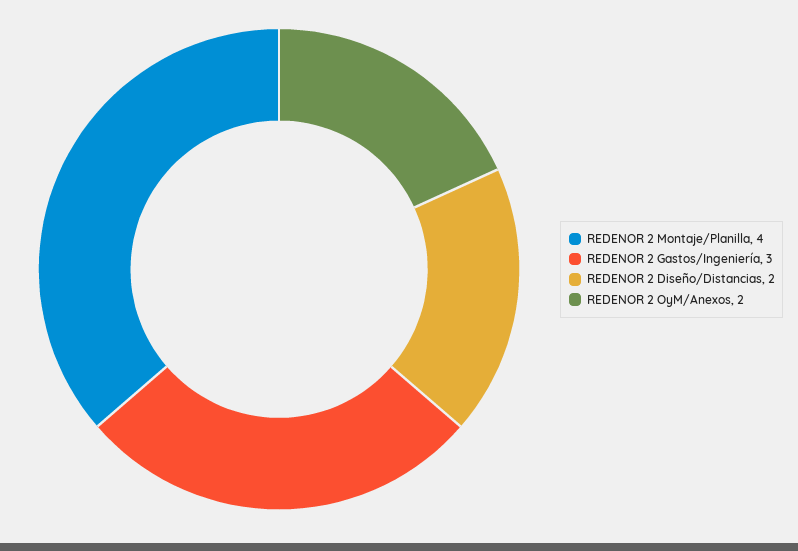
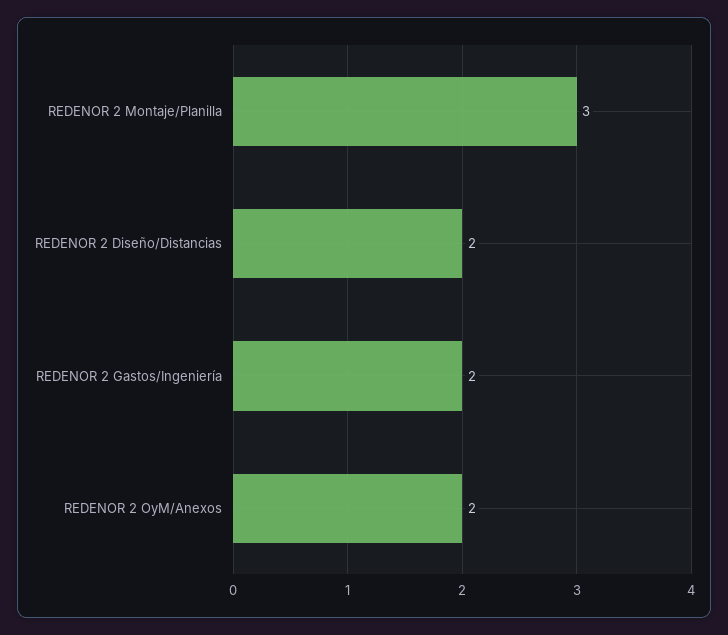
REDENOR 2 Montaje/Planilla: 4 -> 3
REDENOR 2 Gastos/Ingeniería: 3 -> 2

